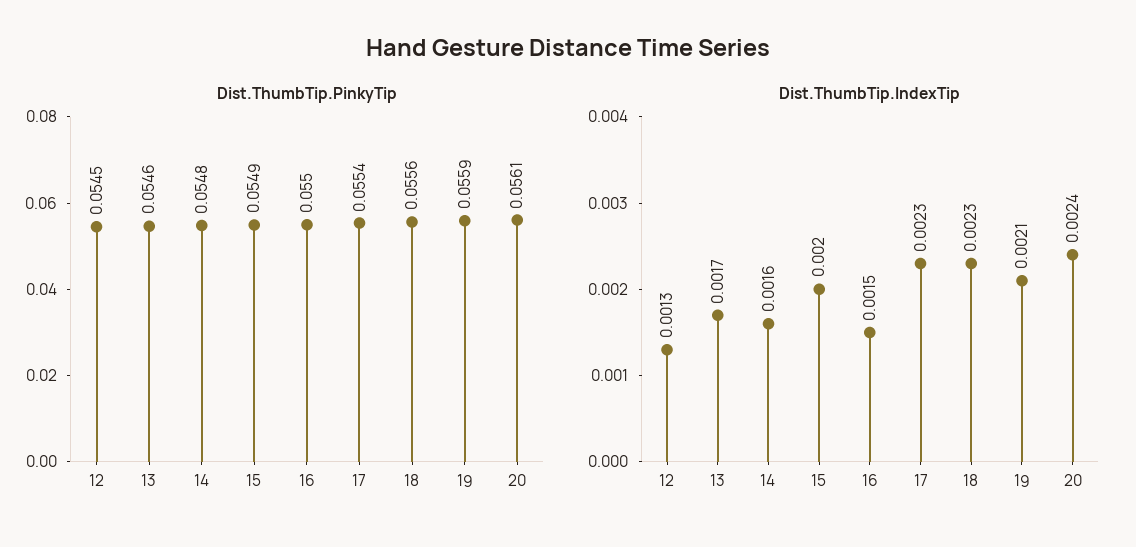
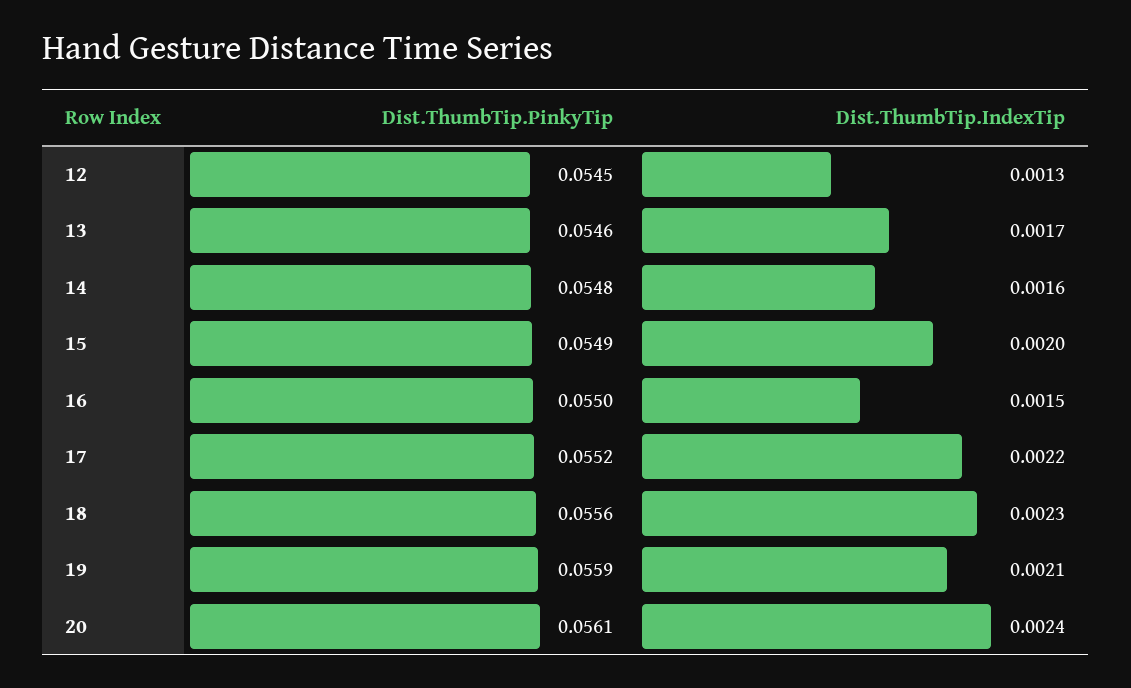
Dist.ThumbTip.PinkyTip, 17: 0.0554 -> 0.0552
Dist.ThumbTip.IndexTip, 17: 0.0023 -> 0.0022

